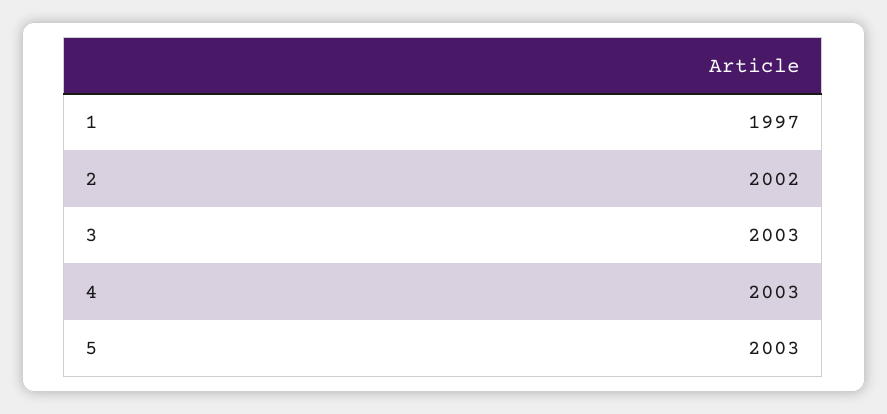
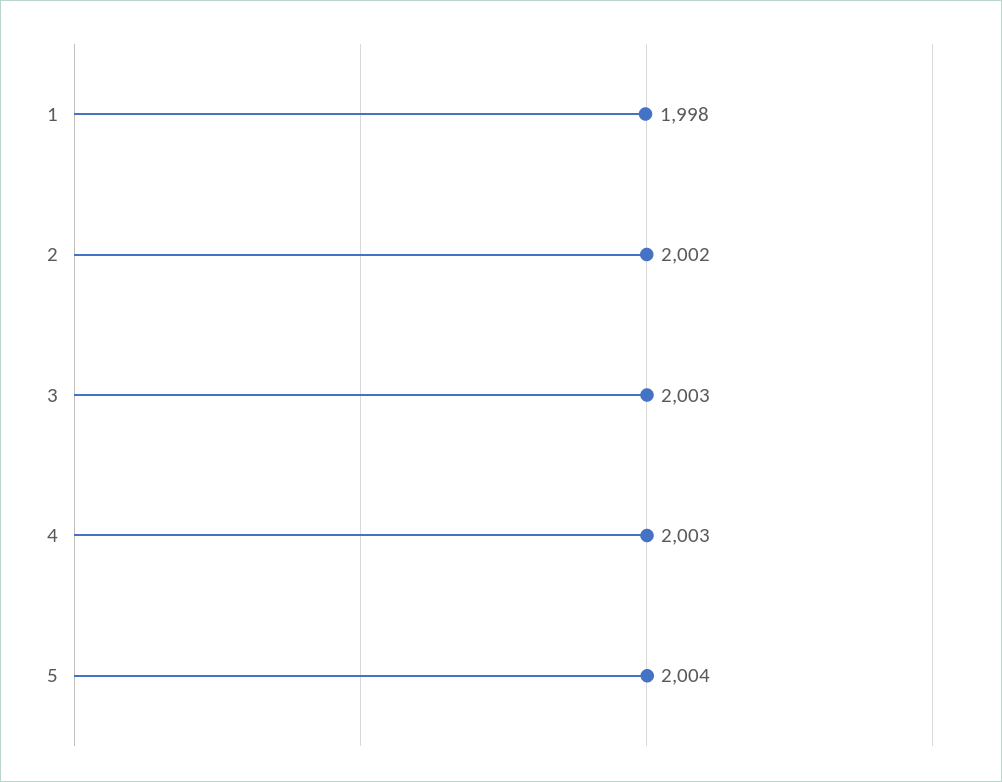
1: 1997 -> 1998
5: 2003 -> 2004

